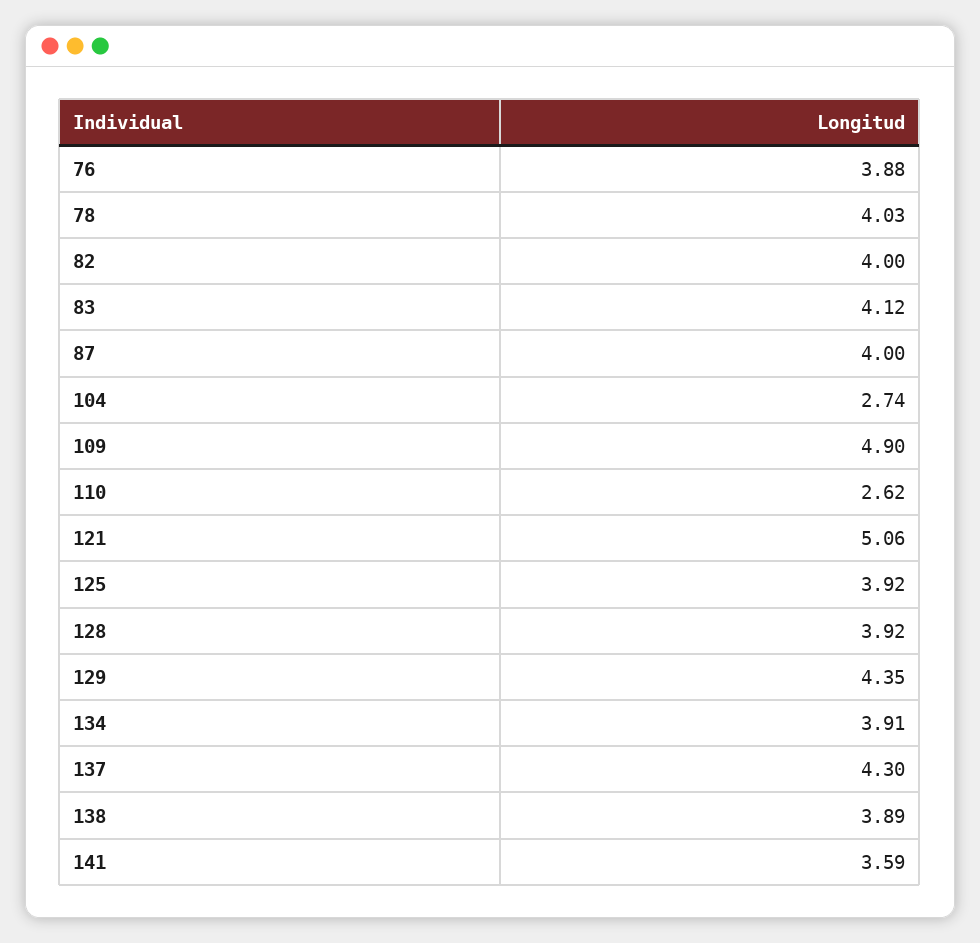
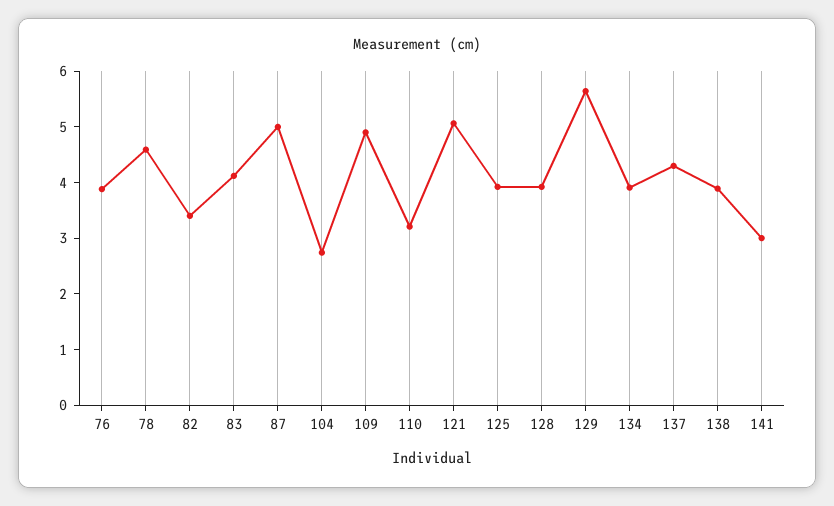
78: 4.03 -> 4.6
82: 4 -> 3.4
87: 4 -> 5
110: 2.62 -> 3.2
129: 4.35 -> 5.6
141: 3.59 -> 3

